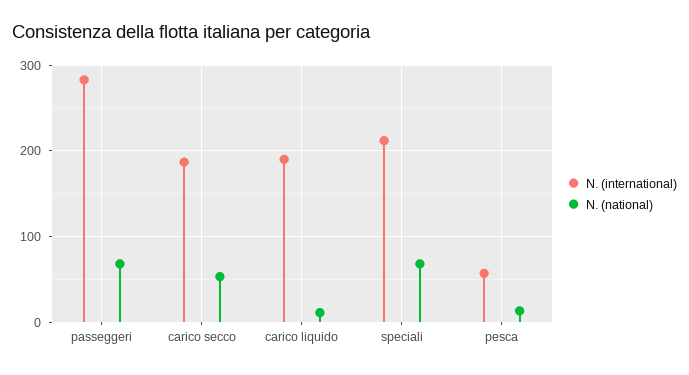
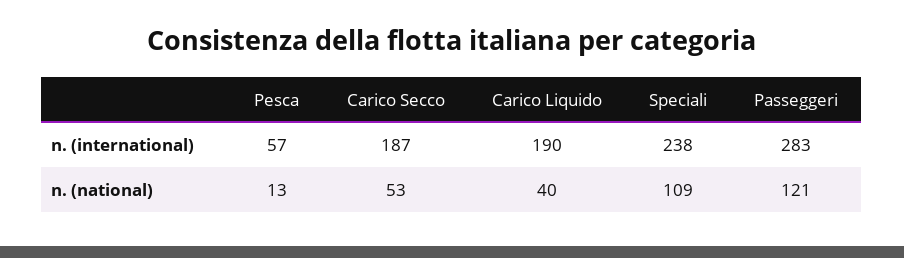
N. (national), passeggeri: 70 -> 121
N. (national), carico liquido: 10 -> 40
N. (international), speciali: 210 -> 238
N. (national), speciali: 70 -> 109

